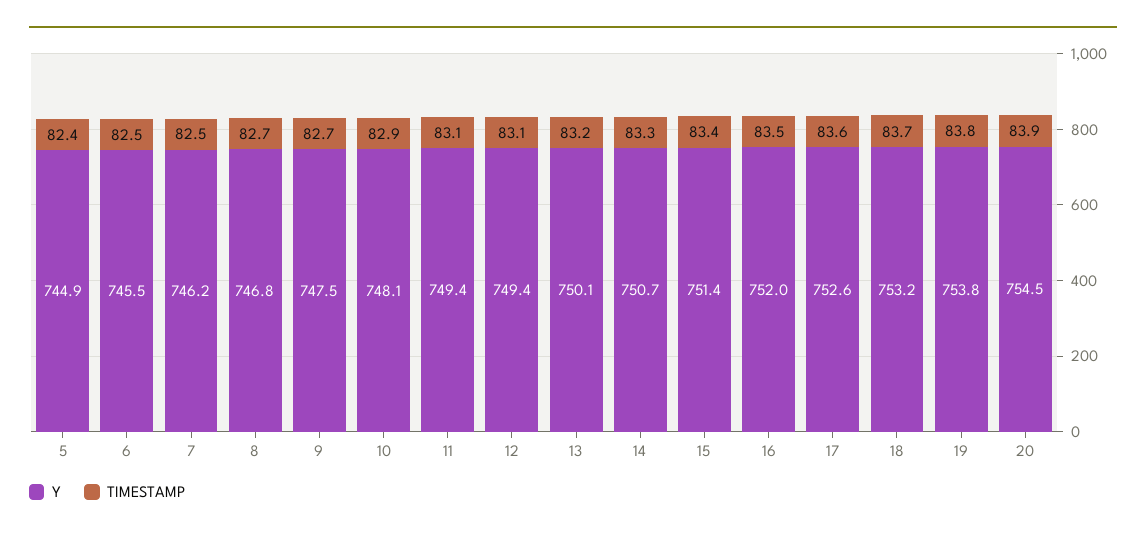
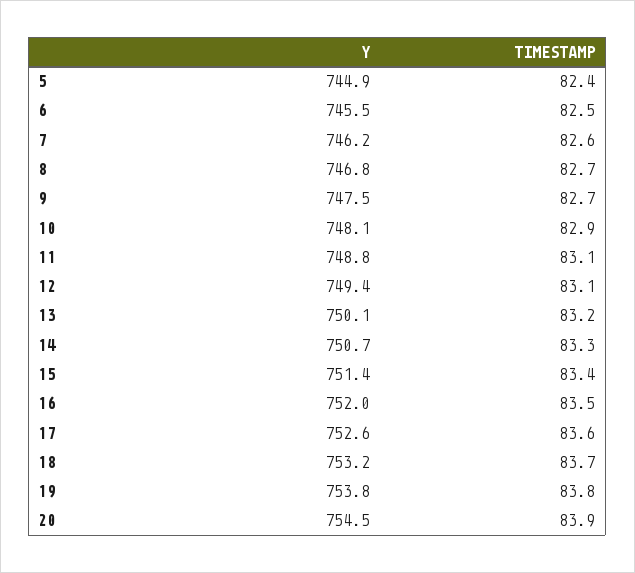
TIMESTAMP, 7: 82.5 -> 82.6
Y, 11: 749.4 -> 748.8

